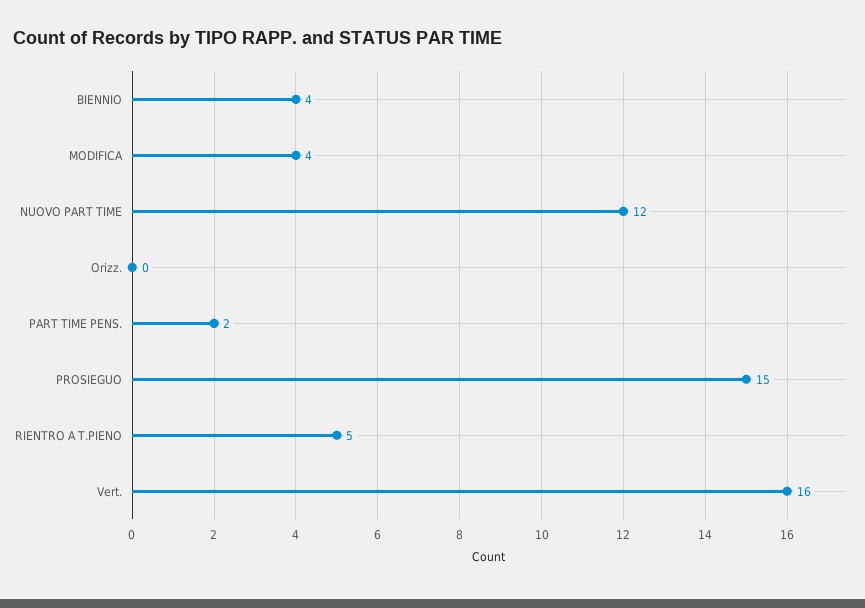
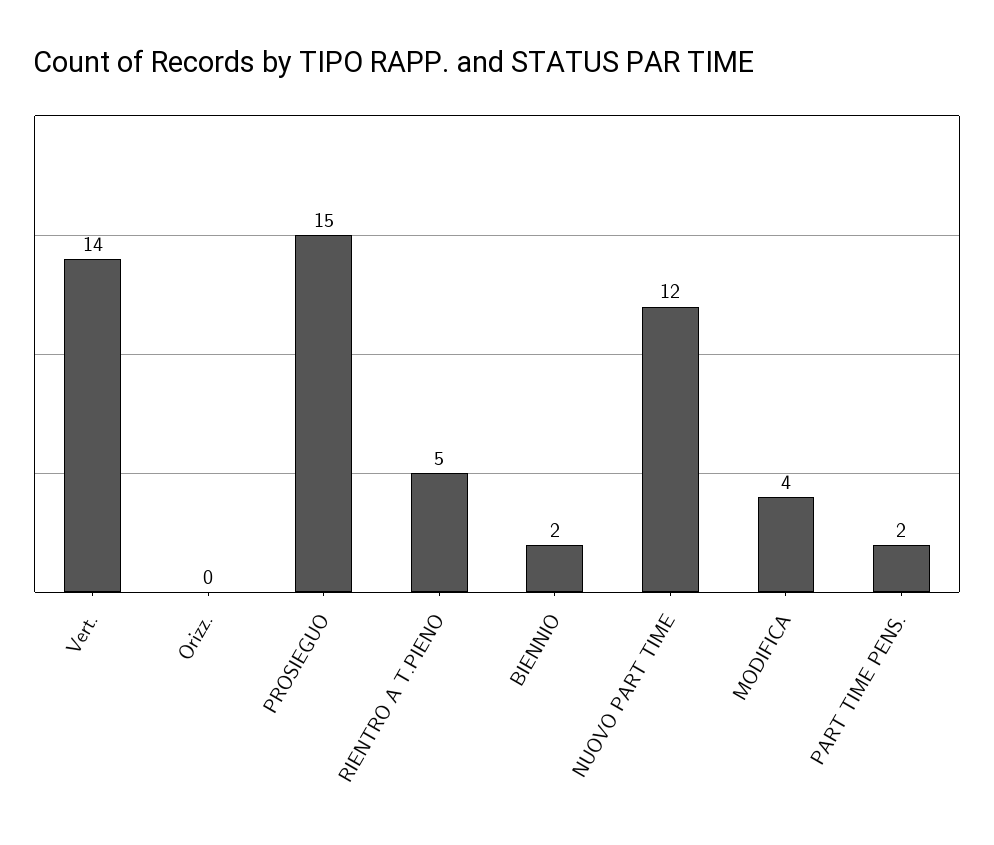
BIENNIO: 4 -> 2
Vert.: 16 -> 14

